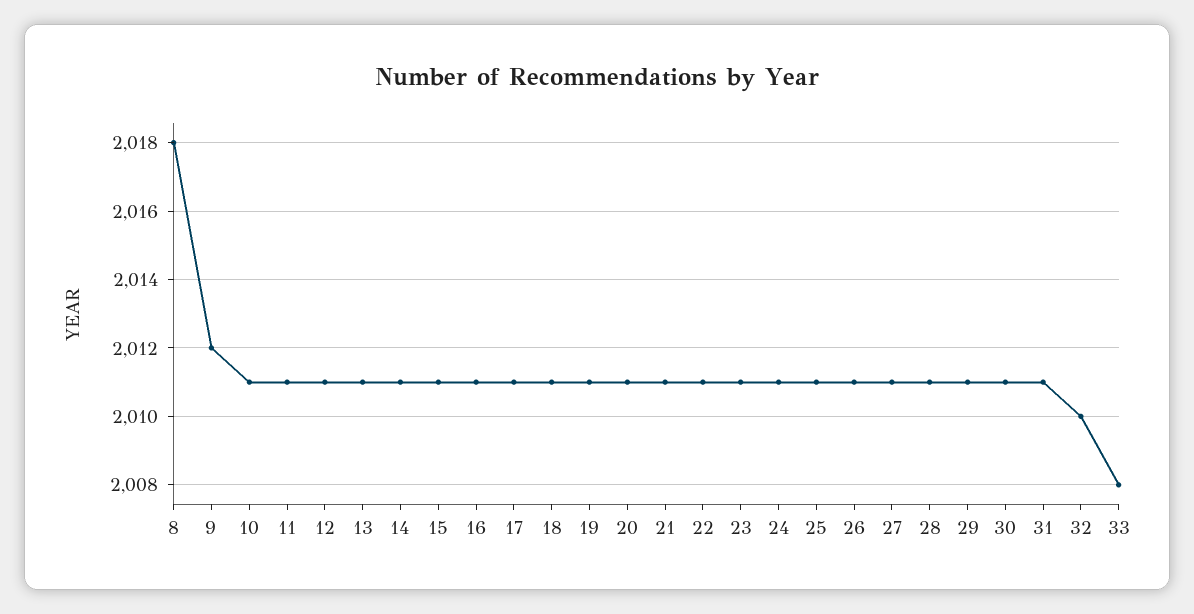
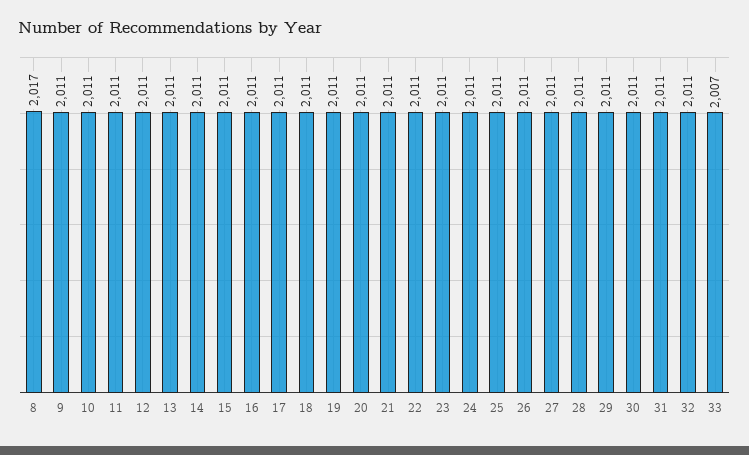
8: 2018 -> 2017
9: 2012 -> 2011
32: 2010 -> 2011
33: 2008 -> 2007

